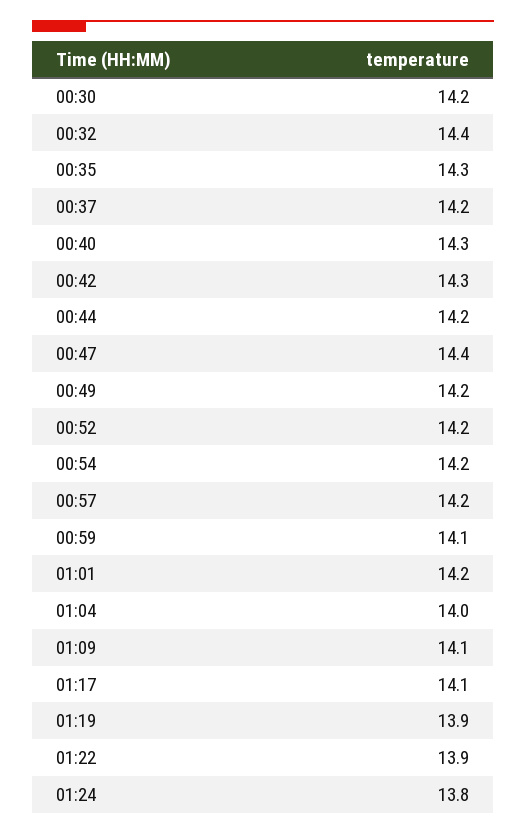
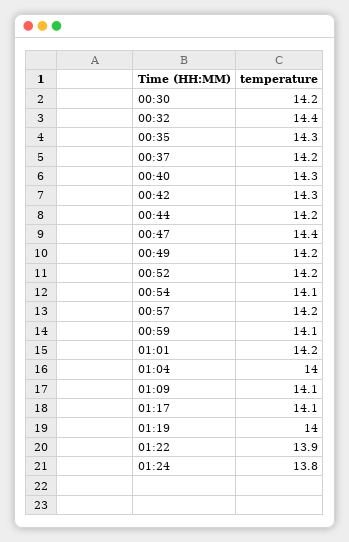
00:54: 14.2 -> 14.1
01:19: 13.9 -> 14

